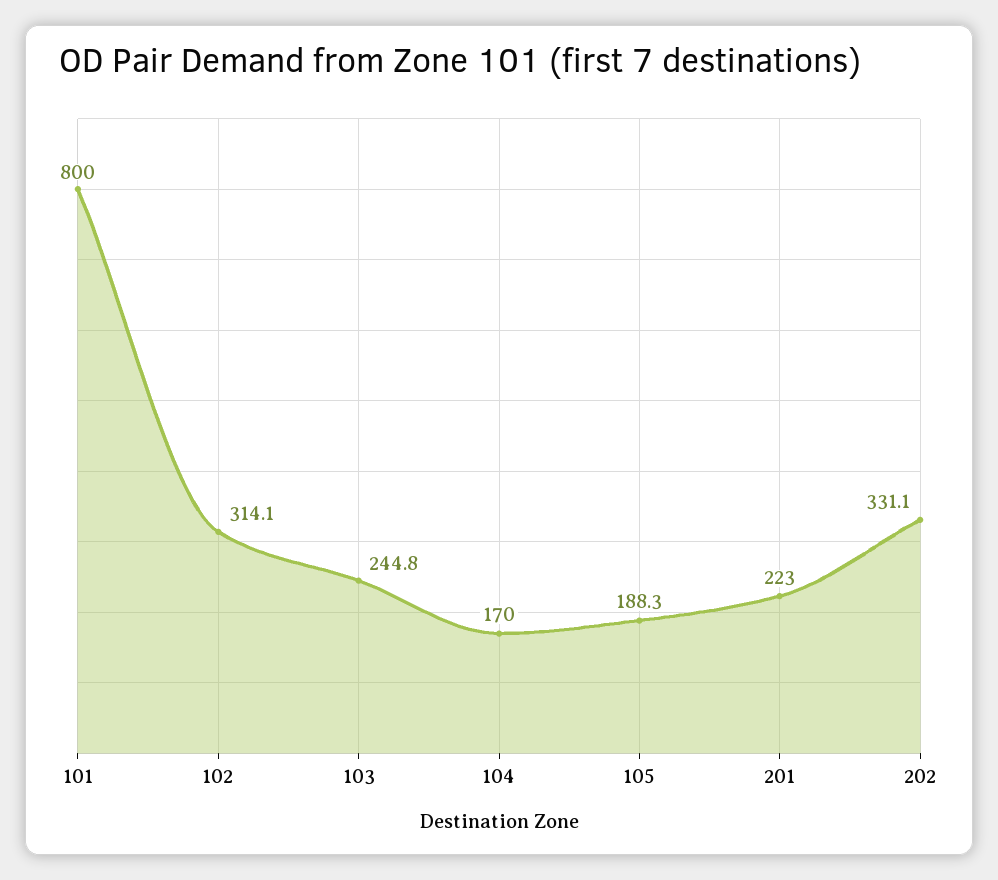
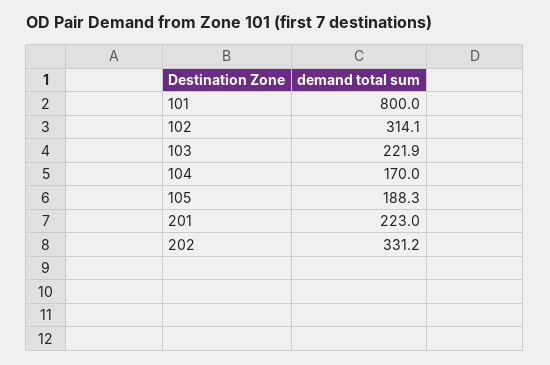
103: 244.8 -> 221.9
202: 331.1 -> 331.2

